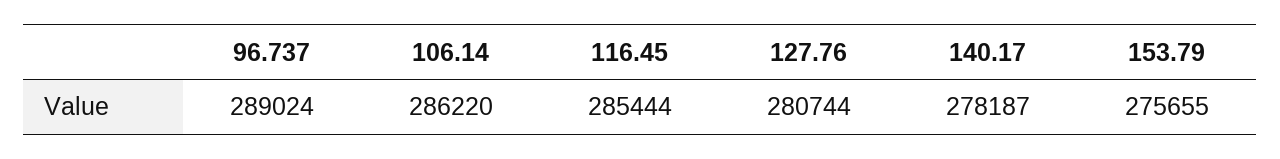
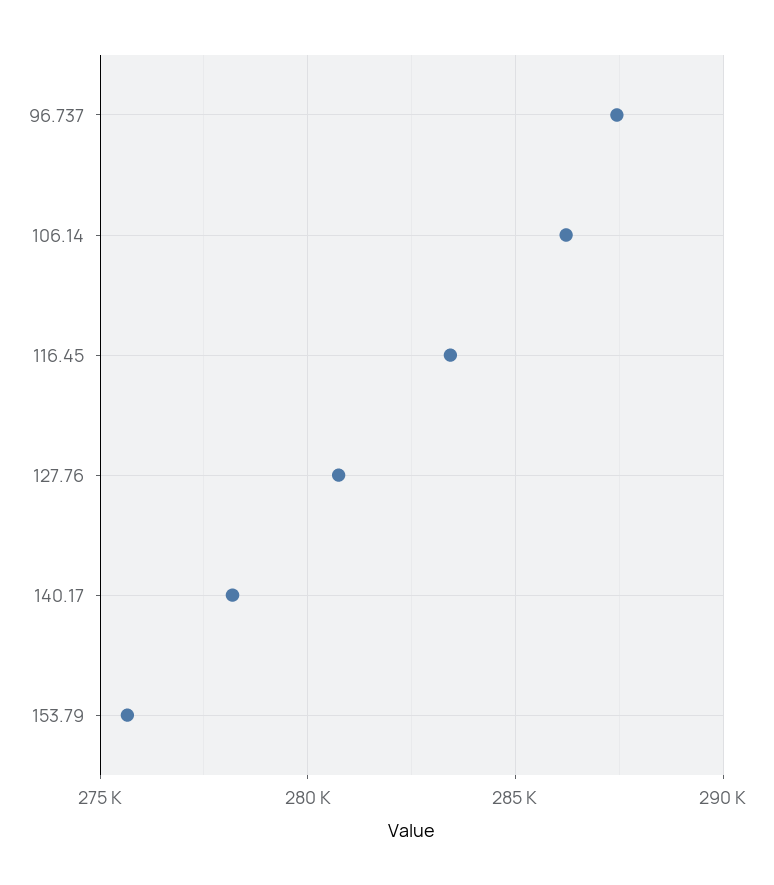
96.737: 289024 -> 287500
116.45: 285444 -> 283500

